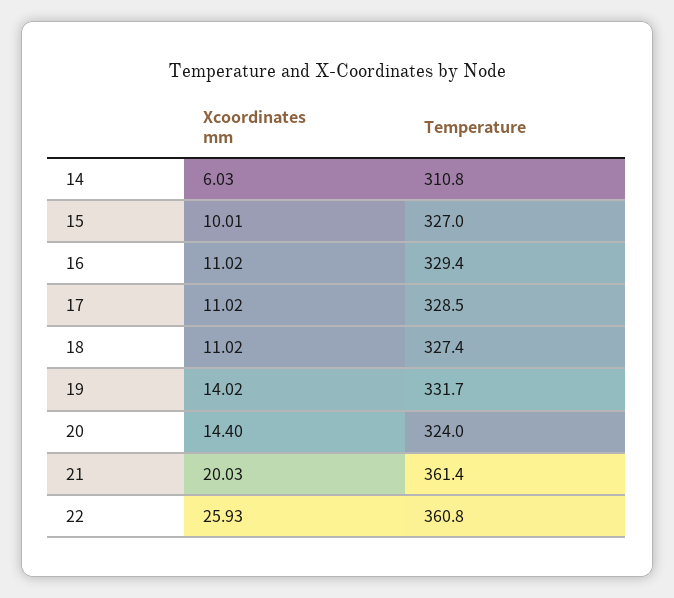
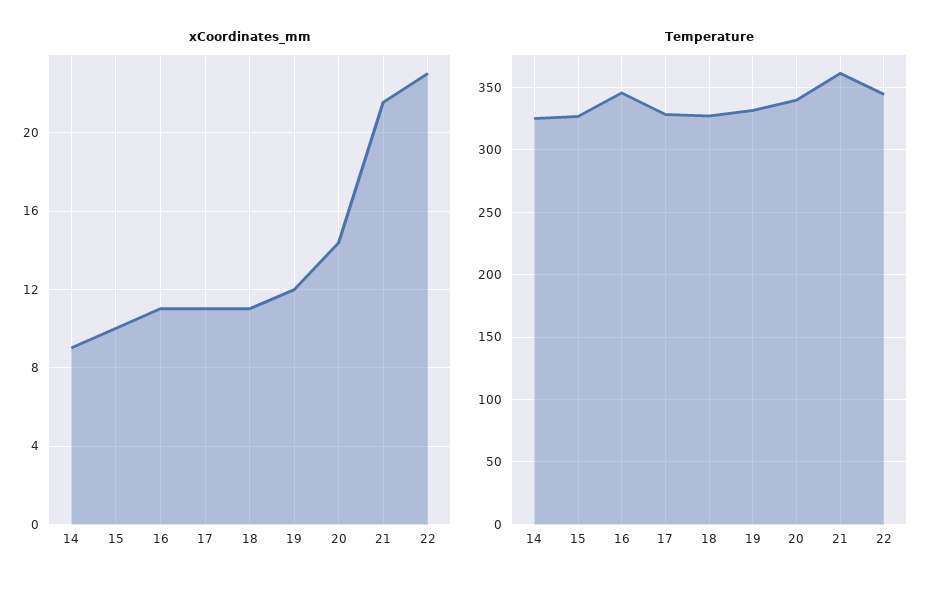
Xcoordinates mm, 14: 6.03 -> 9
Temperature, 14: 310.8 -> 325
Temperature, 16: 329.4 -> 345
Xcoordinates mm, 19: 14.02 -> 12
Temperature, 20: 324 -> 340
Xcoordinates mm, 21: 20.03 -> 21.5
Xcoordinates mm, 22: 25.93 -> 23
Temperature, 22: 360.8 -> 345

